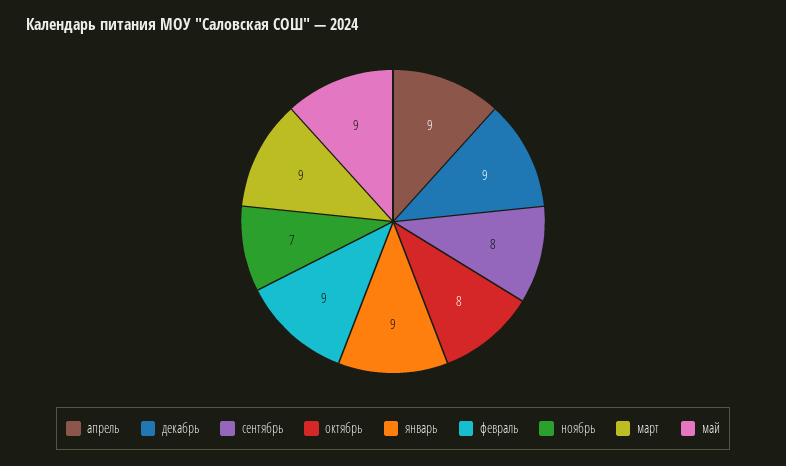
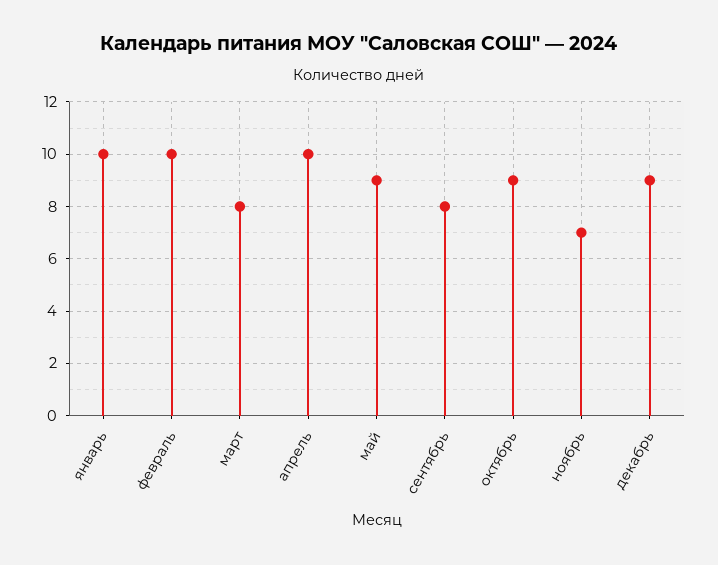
апрель: 9 -> 10
октябрь: 8 -> 9
январь: 9 -> 10
февраль: 9 -> 10
март: 9 -> 8

